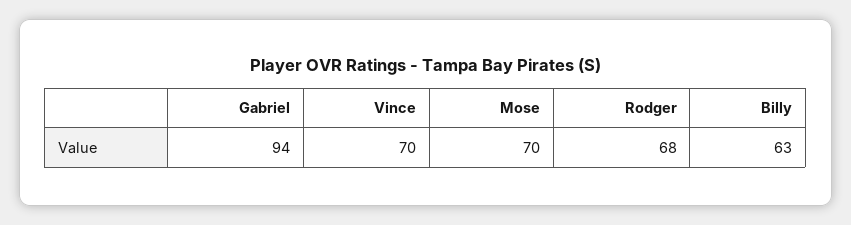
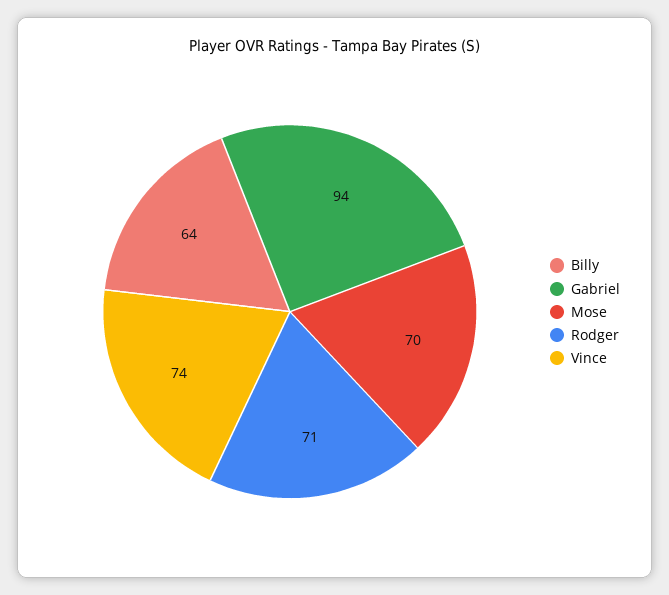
Vince: 70 -> 74
Rodger: 68 -> 71
Billy: 63 -> 64

